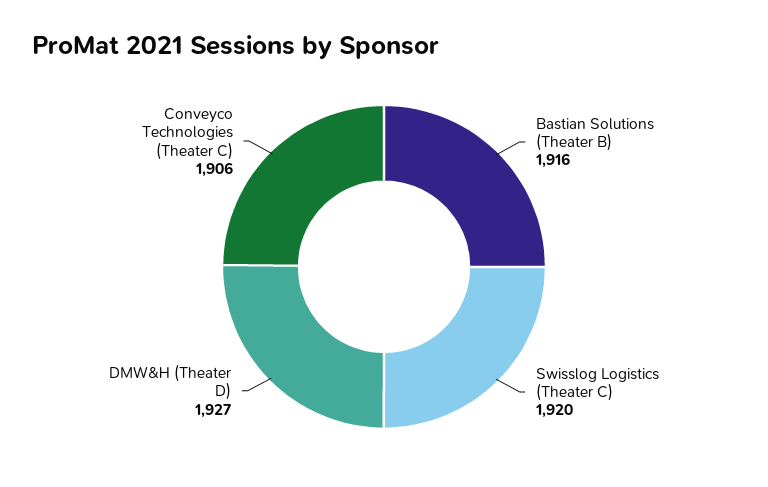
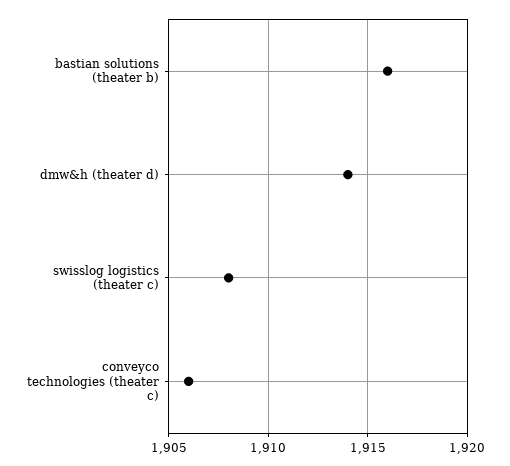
Swisslog Logistics (Theater C): 1920 -> 1908
DMW&H (Theater D): 1927 -> 1914

